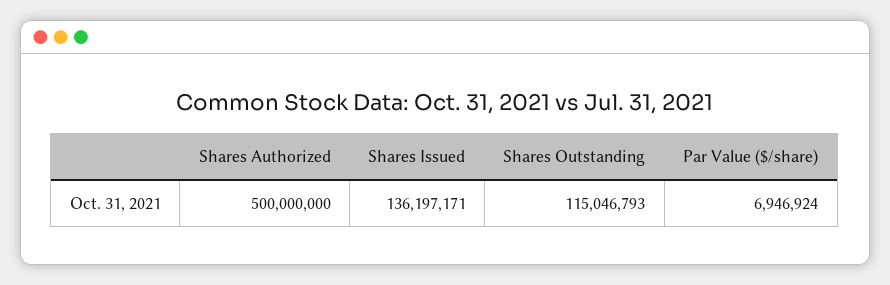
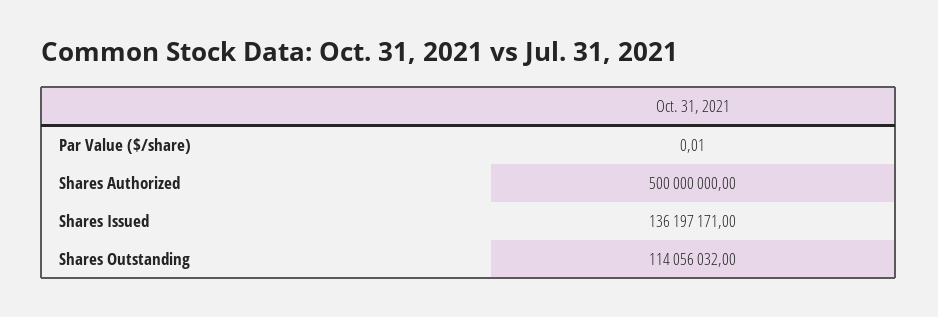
Shares Outstanding: 115046793 -> 114056032
Par Value ($/share): 6946924 -> 0.01

